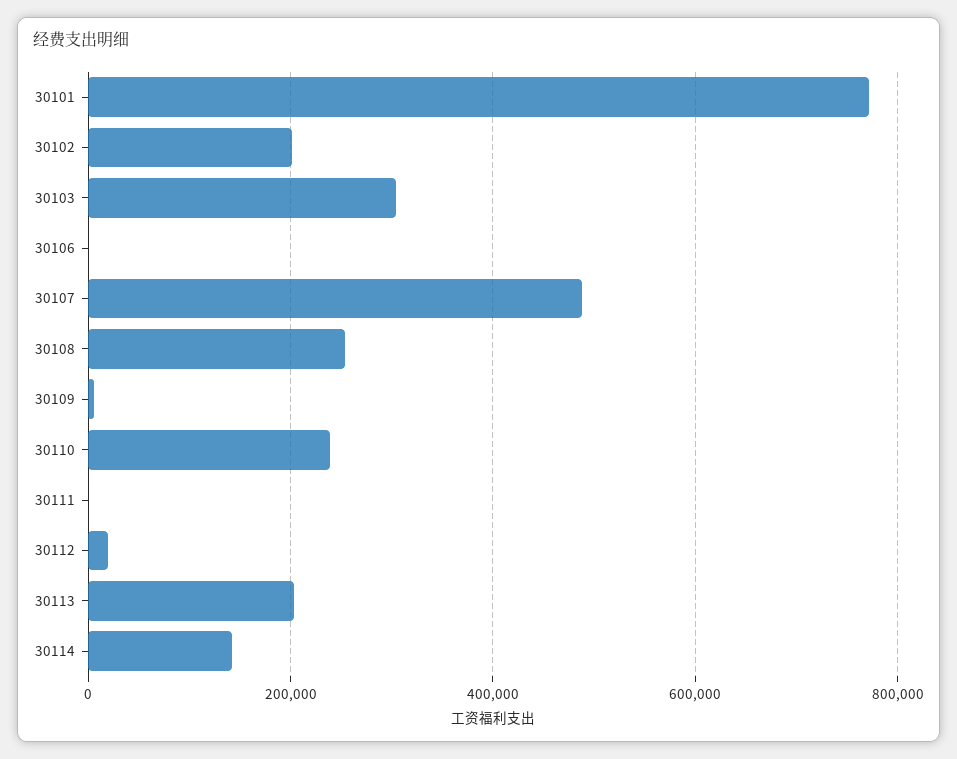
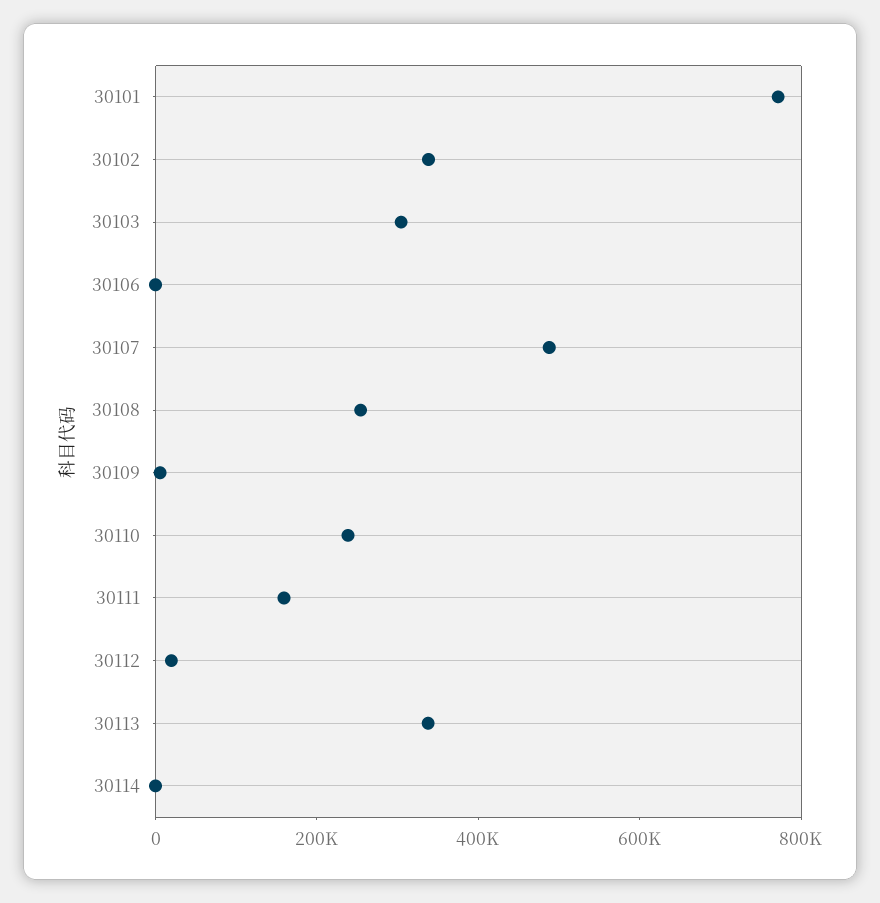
30102: 200000 -> 350000
30111: 0 -> 150000
30113: 200000 -> 350000
30114: 140000 -> 0

